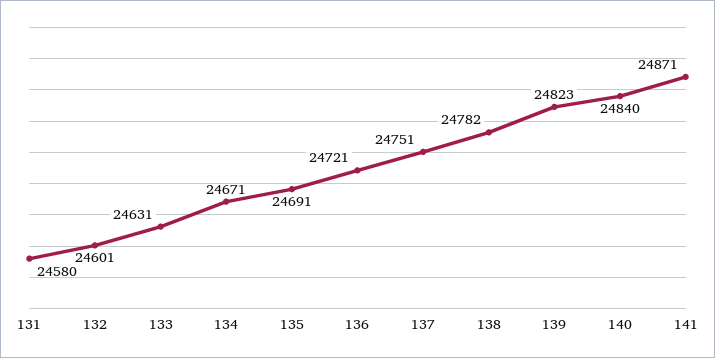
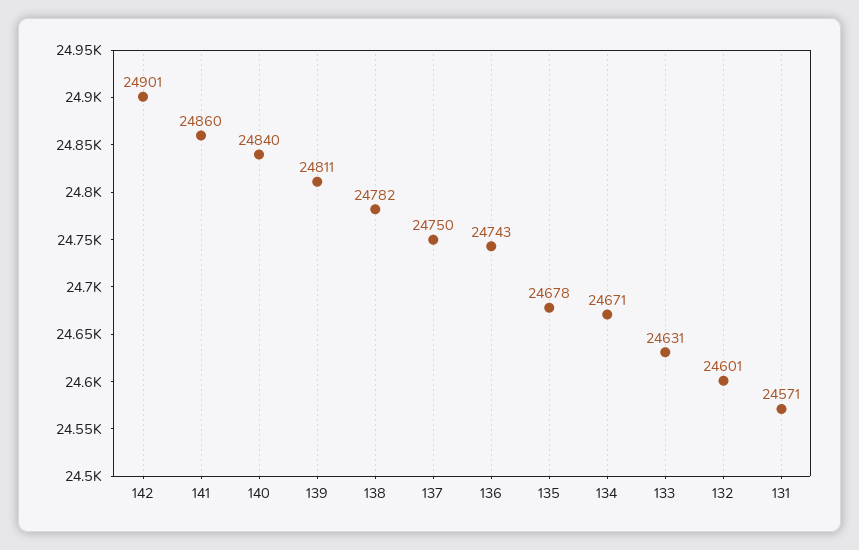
131: 24580 -> 24571
135: 24691 -> 24678
136: 24721 -> 24743
137: 24751 -> 24750
139: 24823 -> 24811
141: 24871 -> 24860
142: none -> 24901

